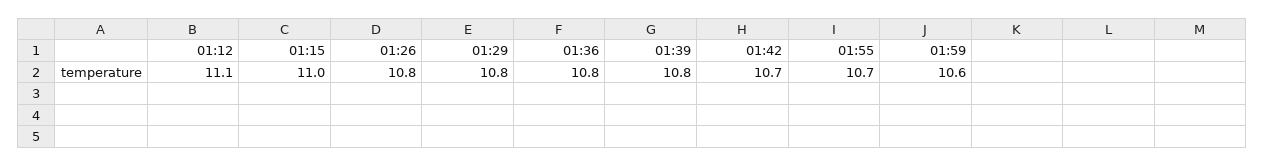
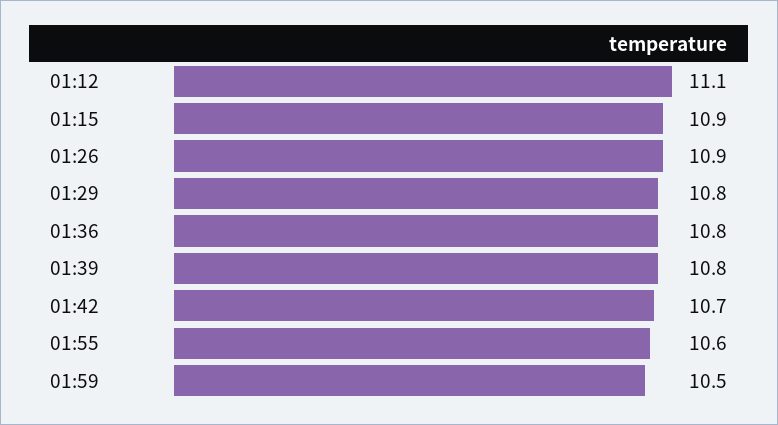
01:15: 11 -> 10.9
01:26: 10.8 -> 10.9
01:55: 10.7 -> 10.6
01:59: 10.6 -> 10.5

